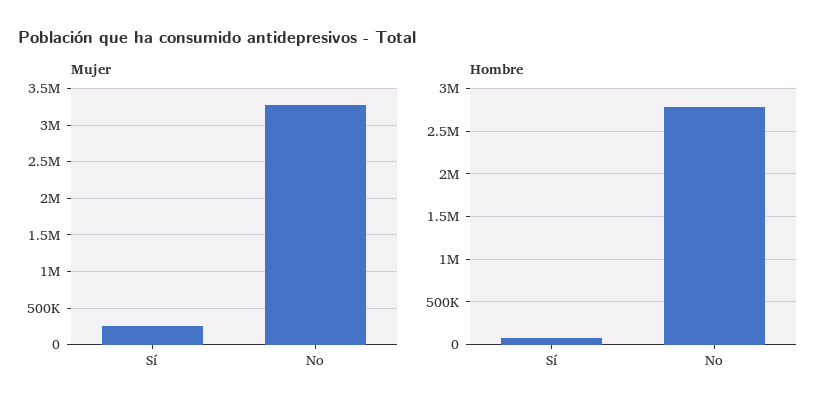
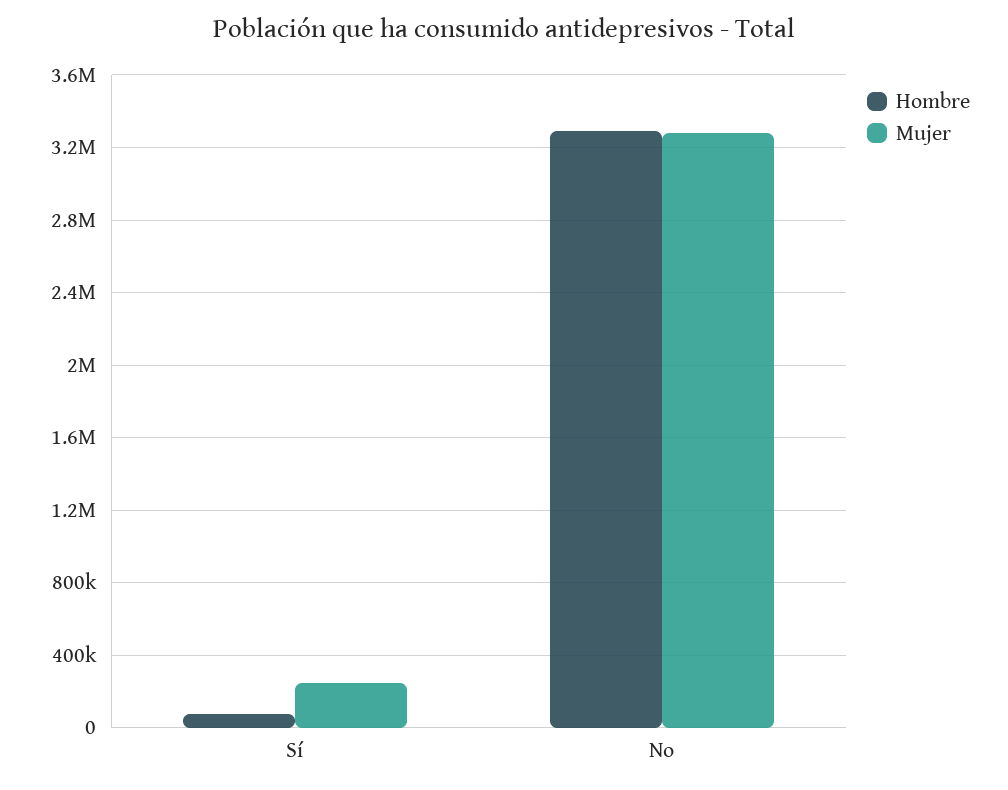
Hombre, No: 2800000 -> 3300000

